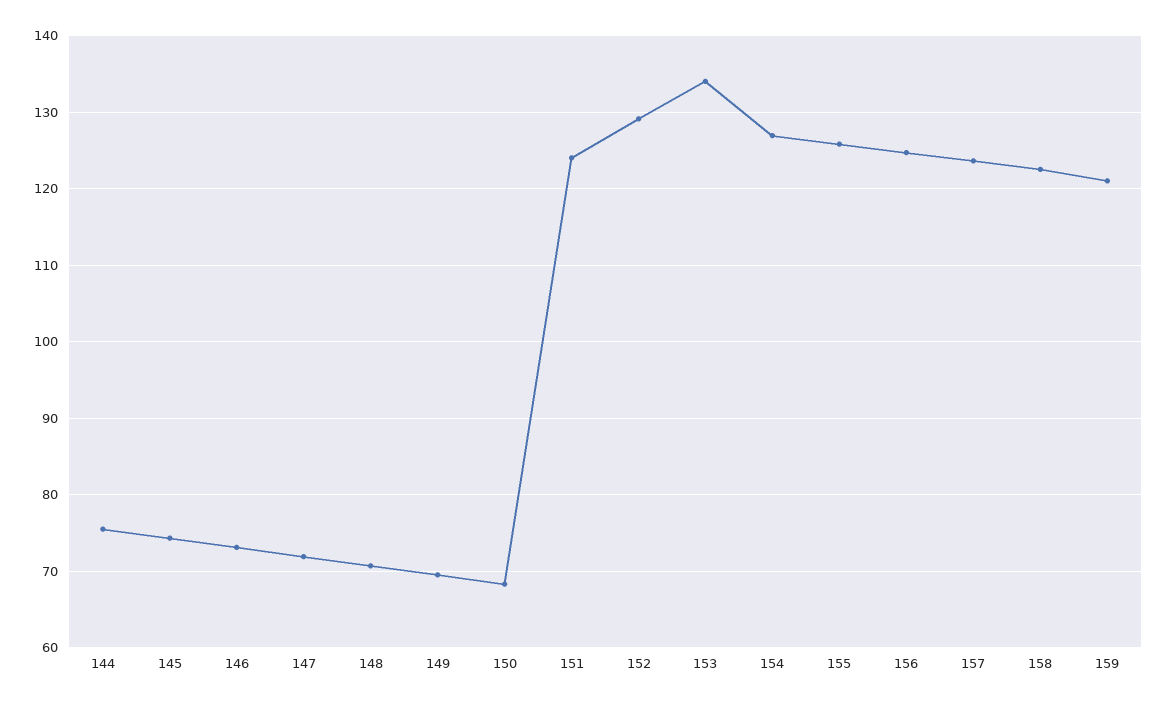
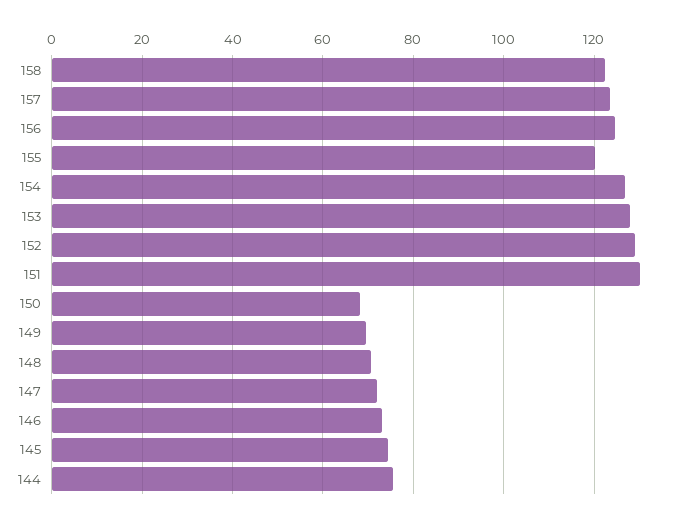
151: 124 -> 130
153: 134 -> 128
155: 126 -> 120
159: 121 -> none

